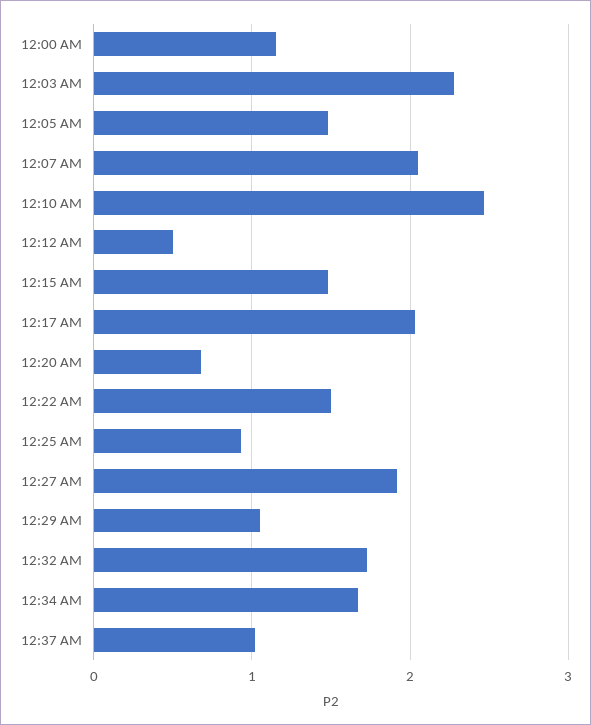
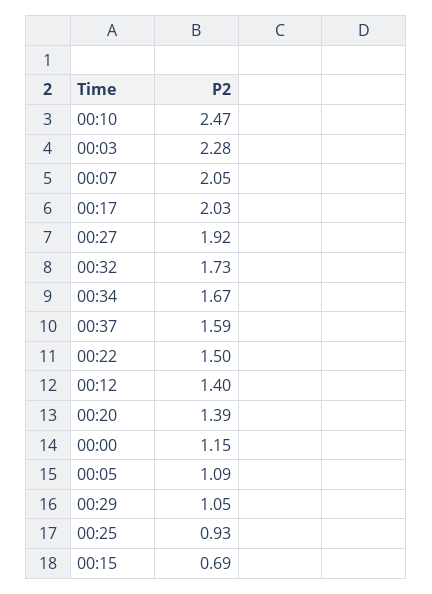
12:05 AM: 1.5 -> 1.09
12:12 AM: 0.5 -> 1.4
12:15 AM: 1.5 -> 0.69
12:20 AM: 0.7 -> 1.39
12:37 AM: 1 -> 1.59

